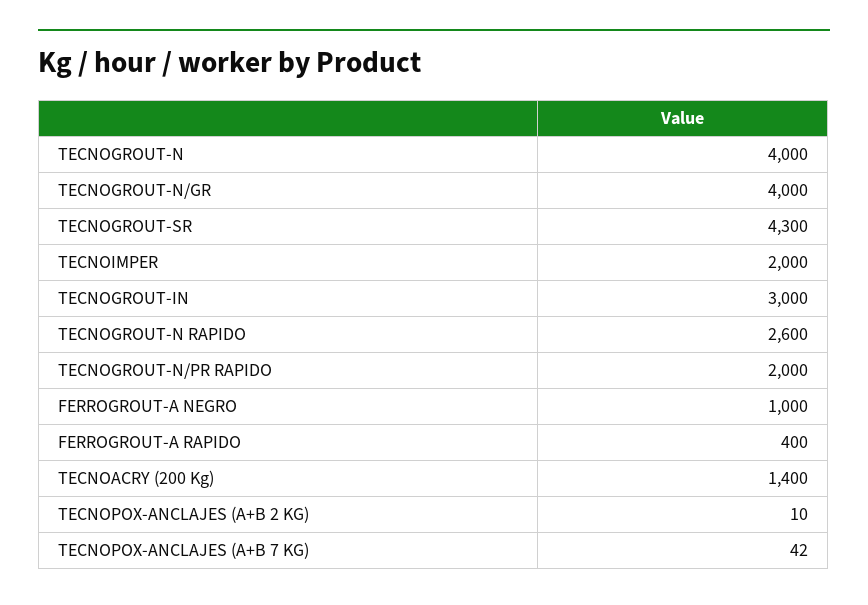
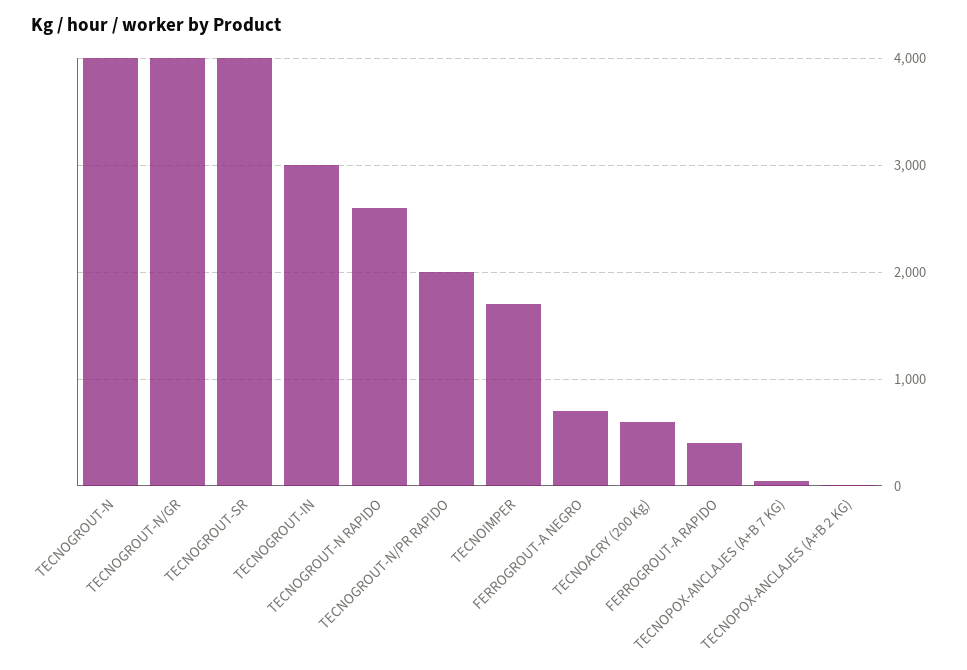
TECNOGROUT-SR: 4300 -> 4000
TECNOIMPER: 2000 -> 1700
FERROGROUT-A NEGRO: 1000 -> 700
TECNOACRY (200 Kg): 1400 -> 600

